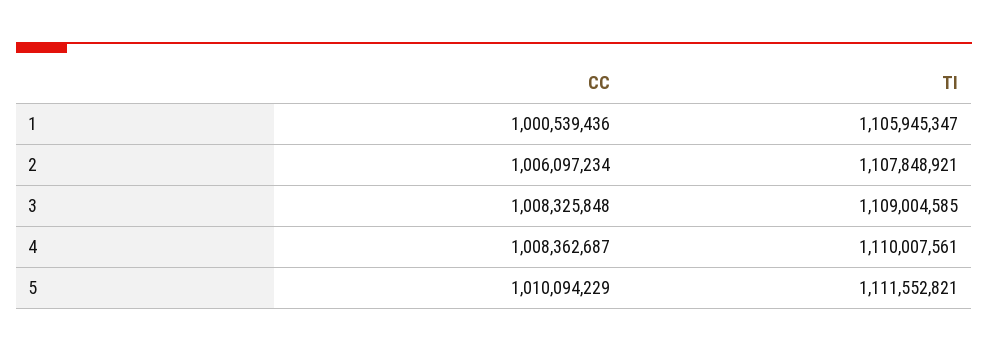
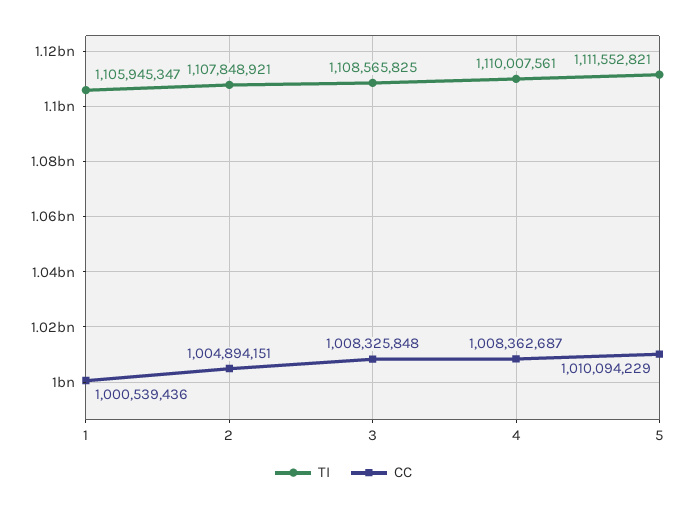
CC, 2: 1006097234 -> 1004894151
TI, 3: 1109004585 -> 1108565825

